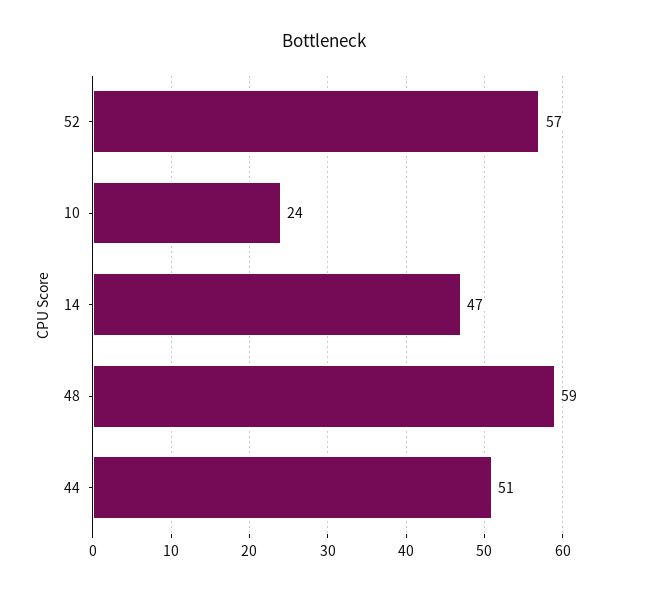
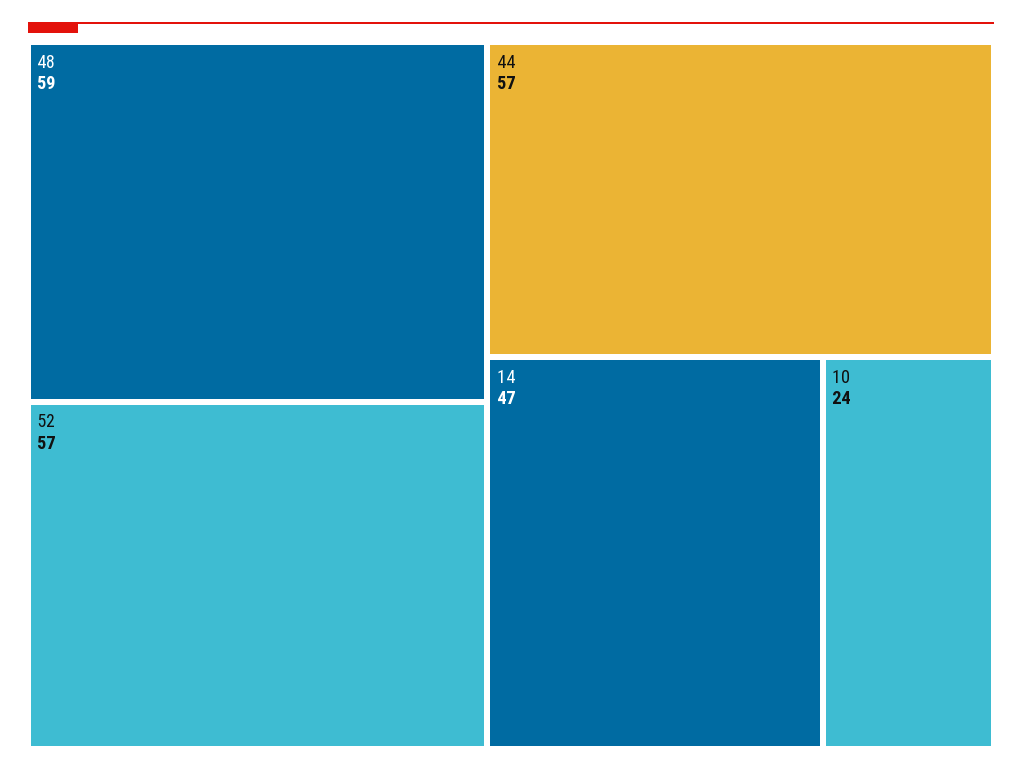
44: 51 -> 57

